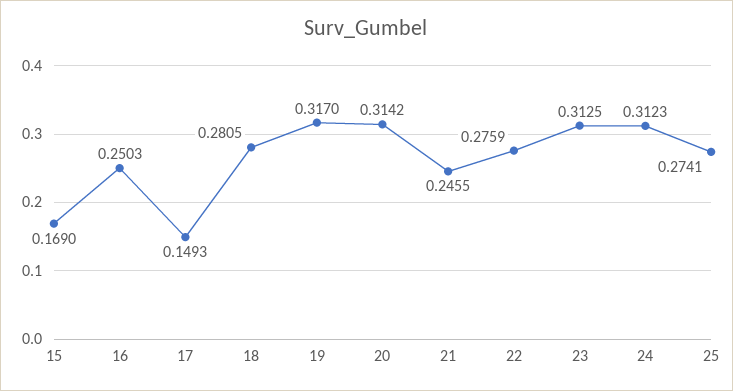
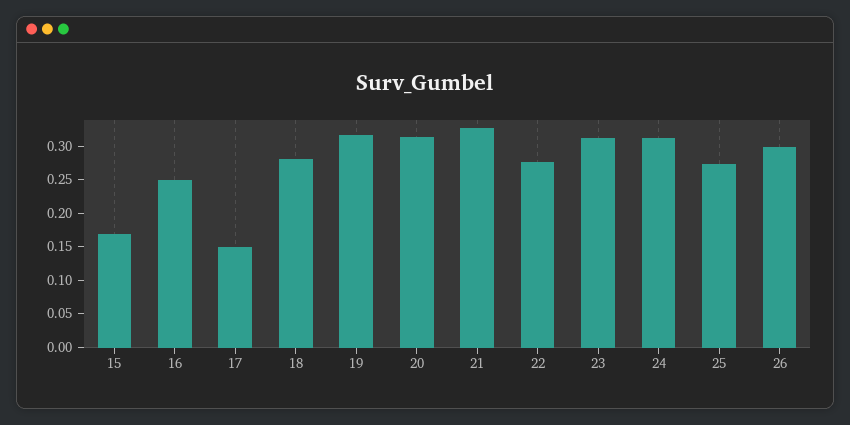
21: 0.2455 -> 0.325
26: none -> 0.3

